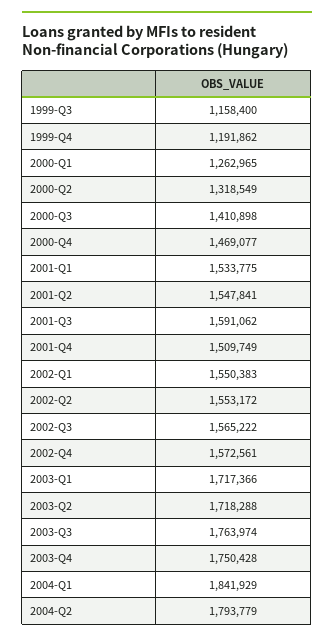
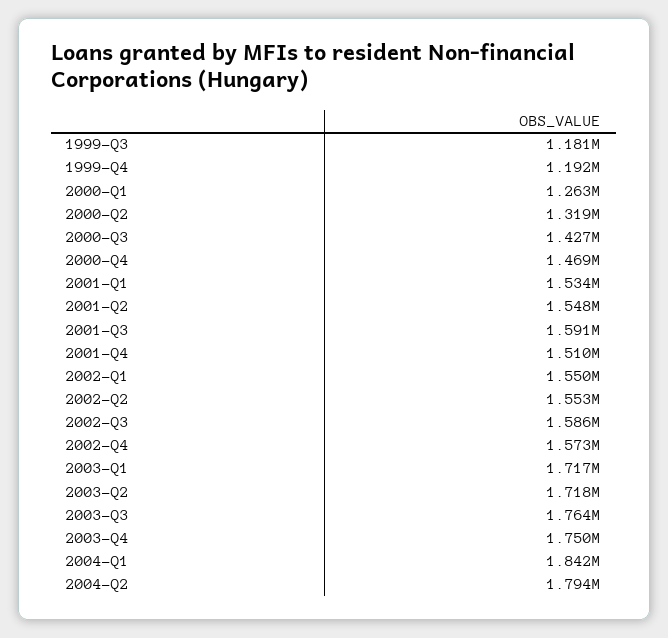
1999-Q3: 1158400 -> 1181000
2000-Q3: 1410898 -> 1427000
2002-Q3: 1565222 -> 1586000

